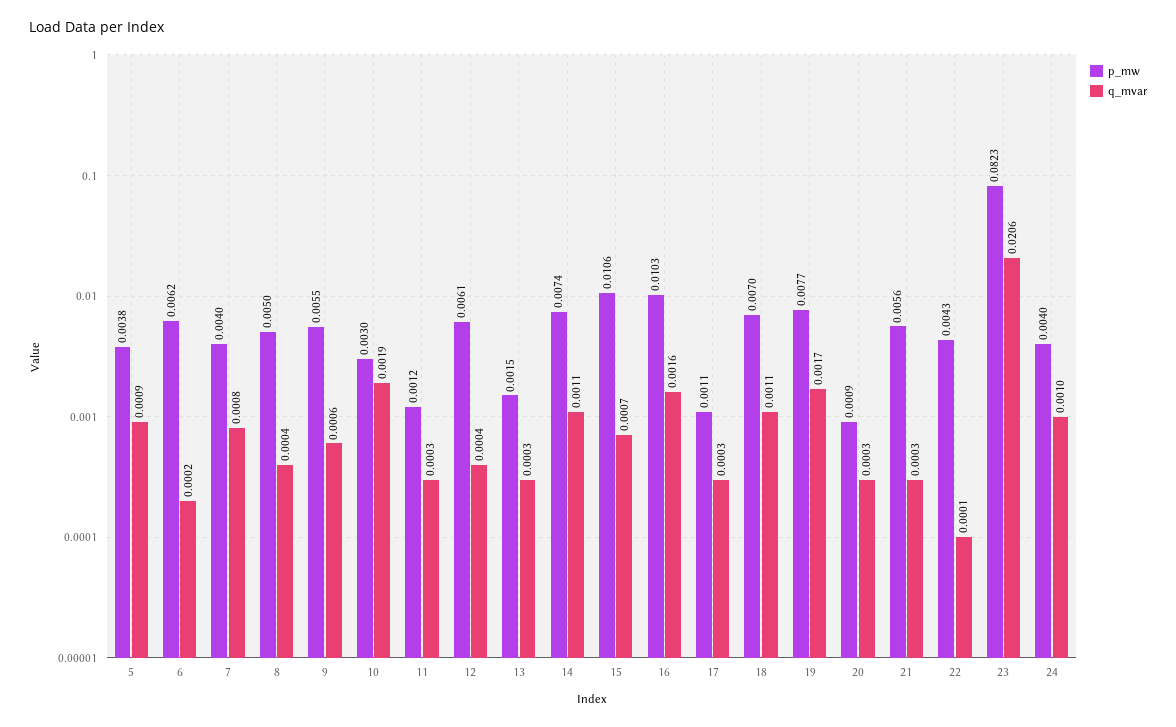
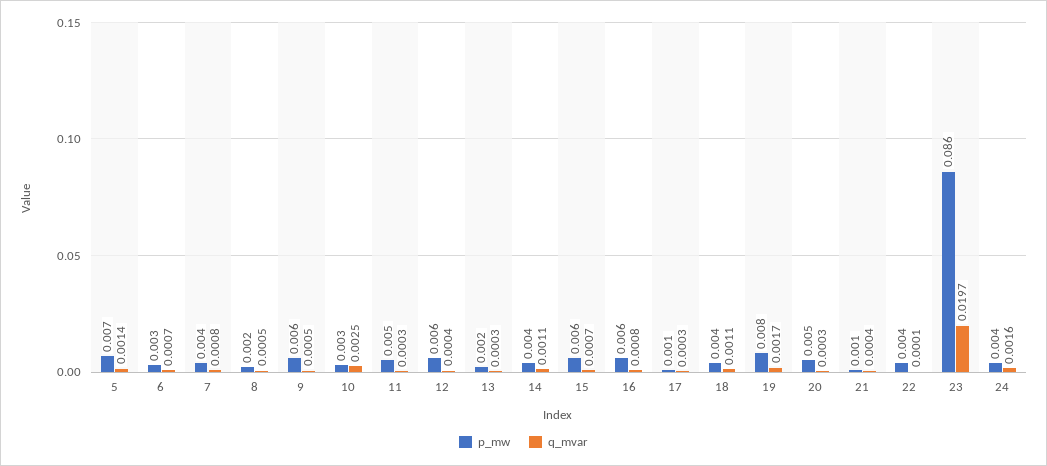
p_mw, 5: 0.0038 -> 0.007
q_mvar, 5: 0.0009 -> 0.0014
p_mw, 6: 0.0062 -> 0.003
q_mvar, 6: 0.0002 -> 0.0007
p_mw, 8: 0.005 -> 0.002
q_mvar, 8: 0.0004 -> 0.0005
q_mvar, 9: 0.0006 -> 0.0005
q_mvar, 10: 0.0019 -> 0.0025
p_mw, 11: 0.0012 -> 0.005
p_mw, 14: 0.0074 -> 0.004
p_mw, 15: 0.0106 -> 0.006
p_mw, 16: 0.0103 -> 0.006
q_mvar, 16: 0.0016 -> 0.0008
p_mw, 18: 0.007 -> 0.004
p_mw, 20: 0.0009 -> 0.005
p_mw, 21: 0.0056 -> 0.001
q_mvar, 21: 0.0003 -> 0.0004
p_mw, 23: 0.0823 -> 0.086
q_mvar, 23: 0.0206 -> 0.0197
q_mvar, 24: 0.001 -> 0.0016

